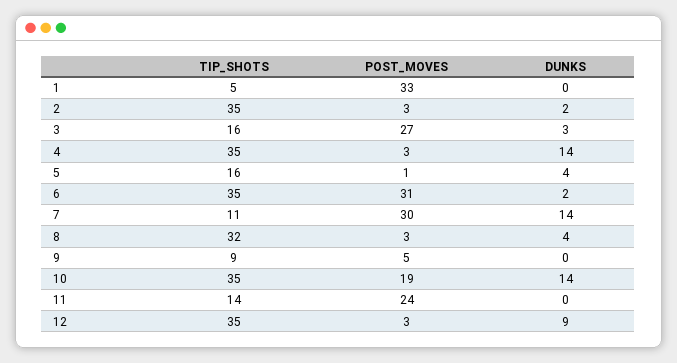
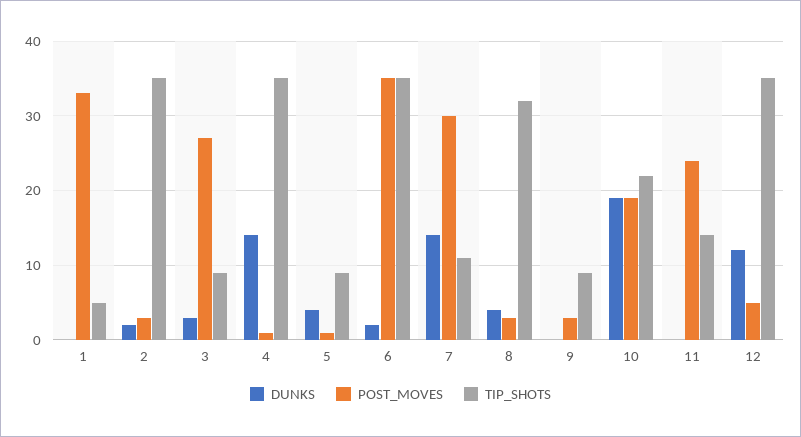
TIP_SHOTS, 3: 16 -> 9
POST_MOVES, 4: 3 -> 1
TIP_SHOTS, 5: 16 -> 9
POST_MOVES, 6: 31 -> 35
POST_MOVES, 9: 5 -> 3
TIP_SHOTS, 10: 35 -> 22
DUNKS, 10: 14 -> 19
POST_MOVES, 12: 3 -> 5
DUNKS, 12: 9 -> 12

